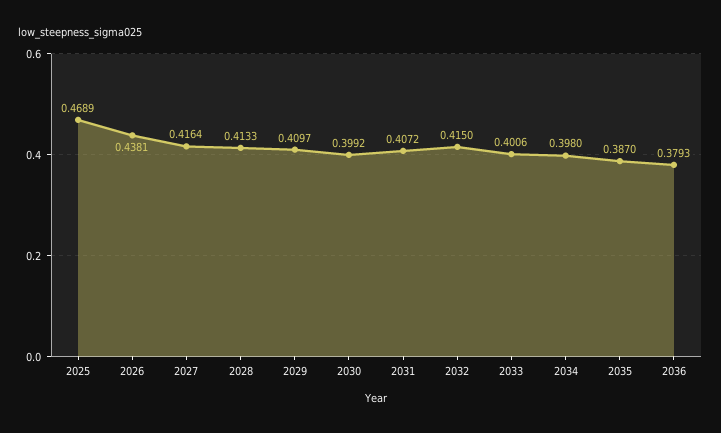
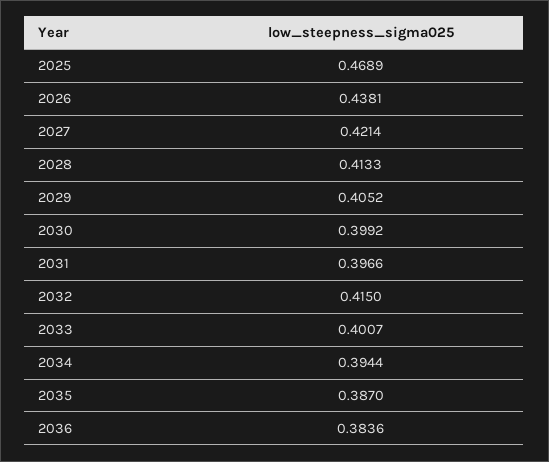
2027: 0.4164 -> 0.4214
2029: 0.4097 -> 0.4052
2031: 0.4072 -> 0.3966
2033: 0.4006 -> 0.4007
2034: 0.398 -> 0.3944
2036: 0.3793 -> 0.3836

